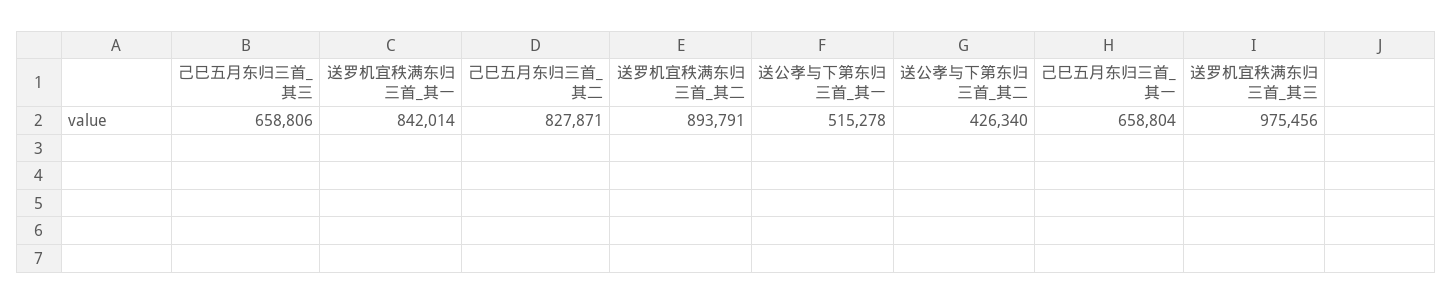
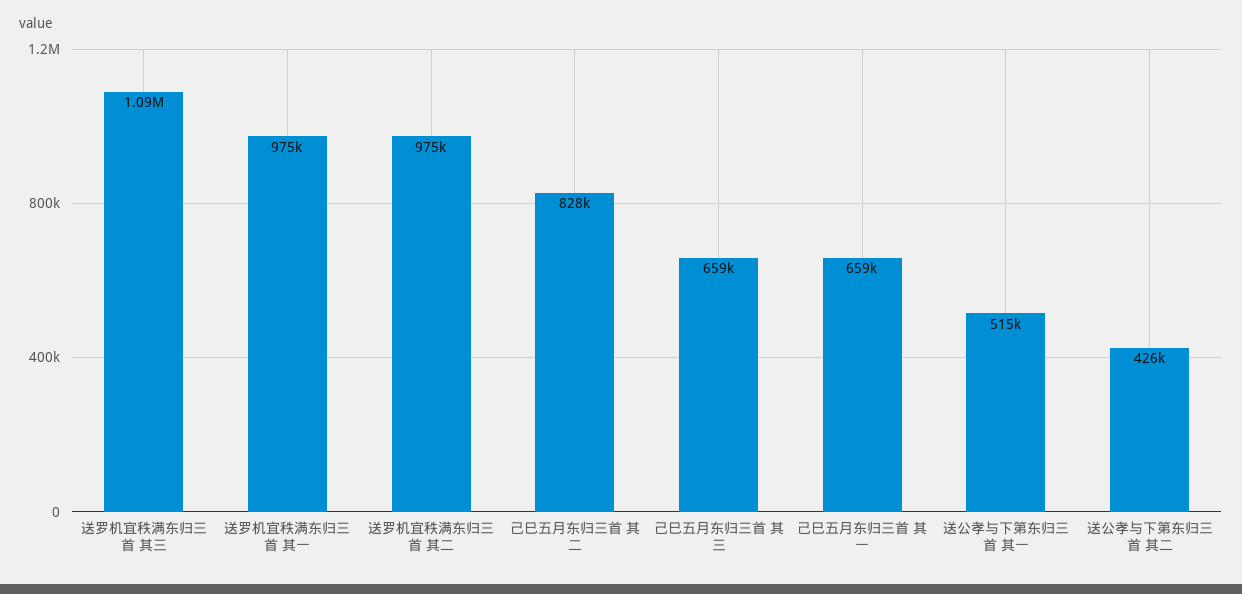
送罗机宜秩满东归三首_其一: 842014 -> 975000
送罗机宜秩满东归三首_其二: 893791 -> 975000
送罗机宜秩满东归三首_其三: 975456 -> 1090000

